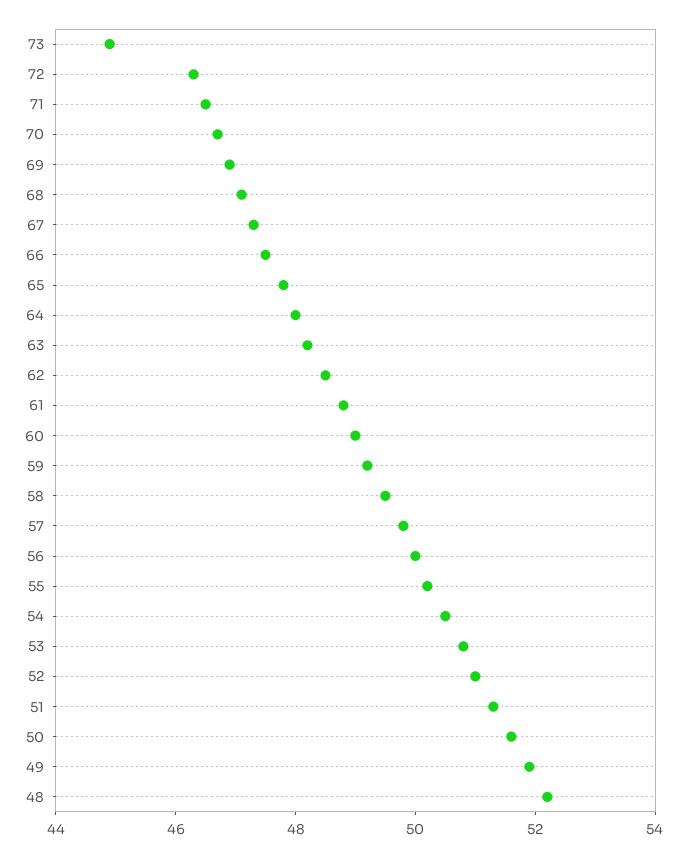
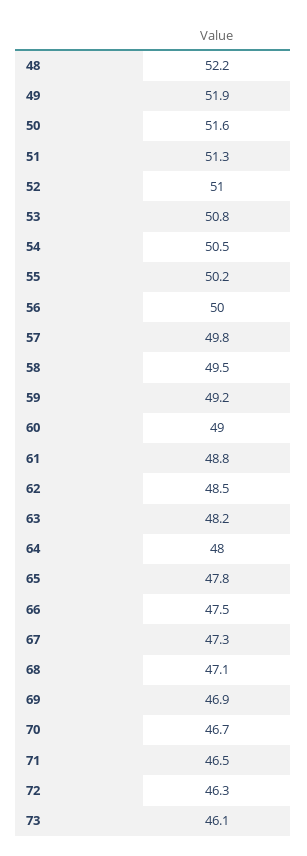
73: 45 -> 46.1

